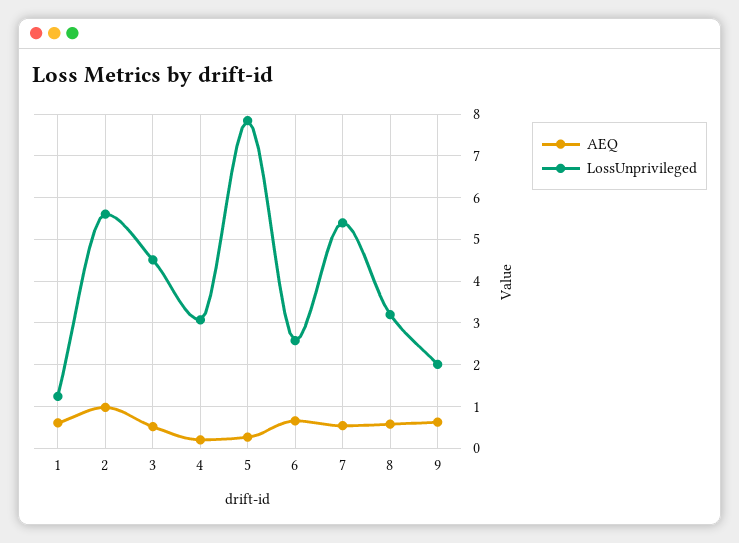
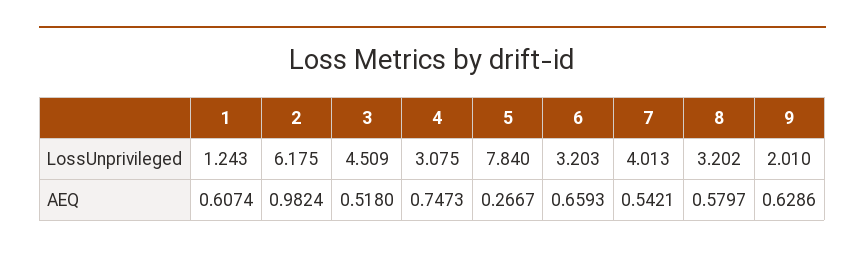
LossUnprivileged, 2: 5.6 -> 6.175
AEQ, 4: 0.2 -> 0.7473
LossUnprivileged, 6: 2.6 -> 3.203
LossUnprivileged, 7: 5.4 -> 4.013

